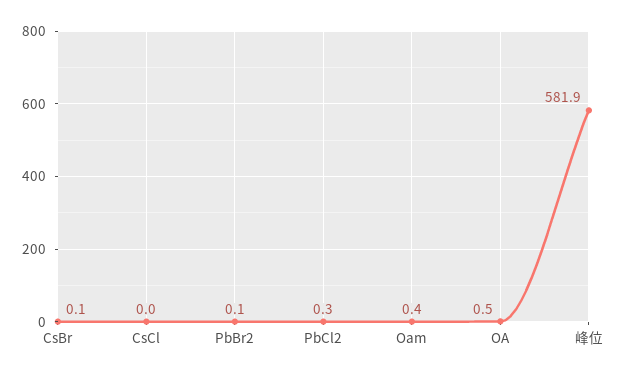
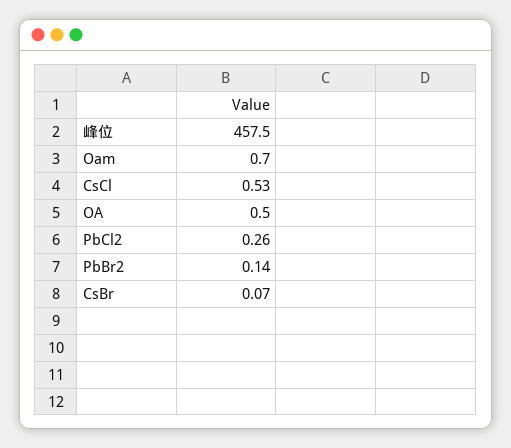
CsCl: 0 -> 0.53
Oam: 0.4 -> 0.7
峰位: 581.9 -> 457.5

